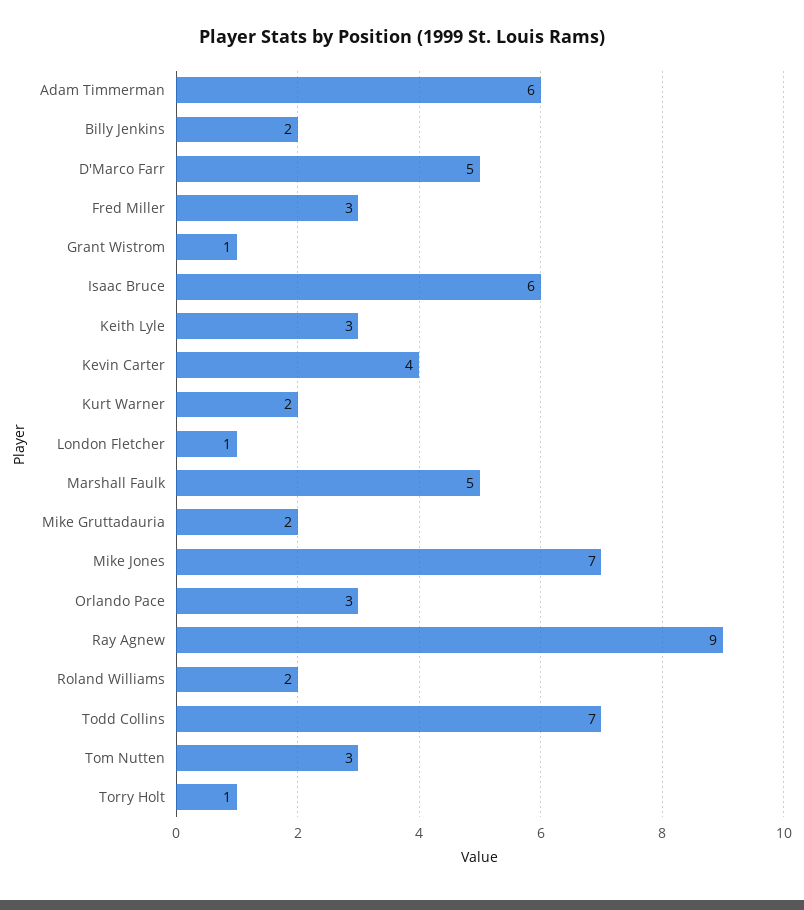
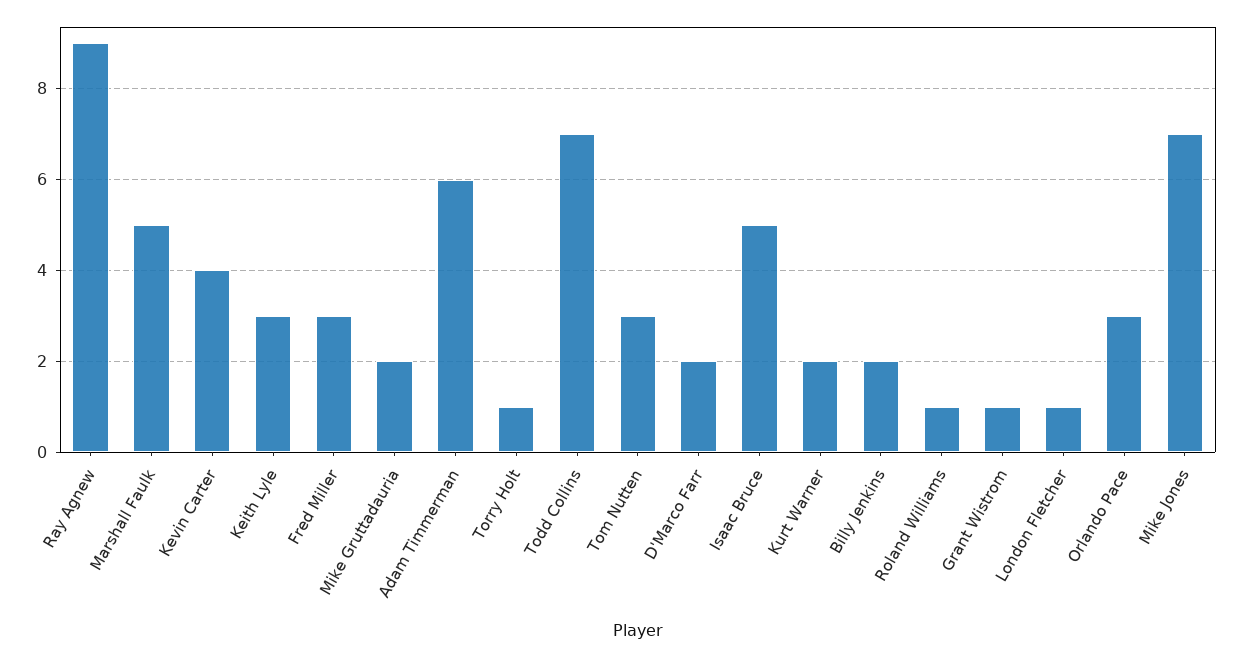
D'Marco Farr: 5 -> 2
Isaac Bruce: 6 -> 5
Roland Williams: 2 -> 1

